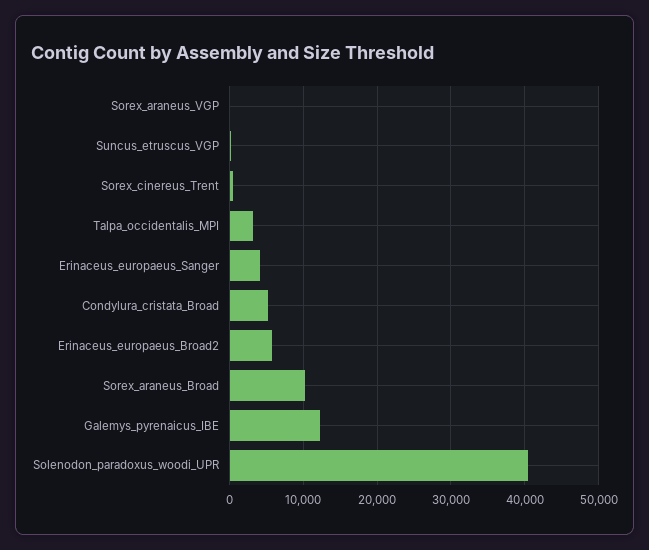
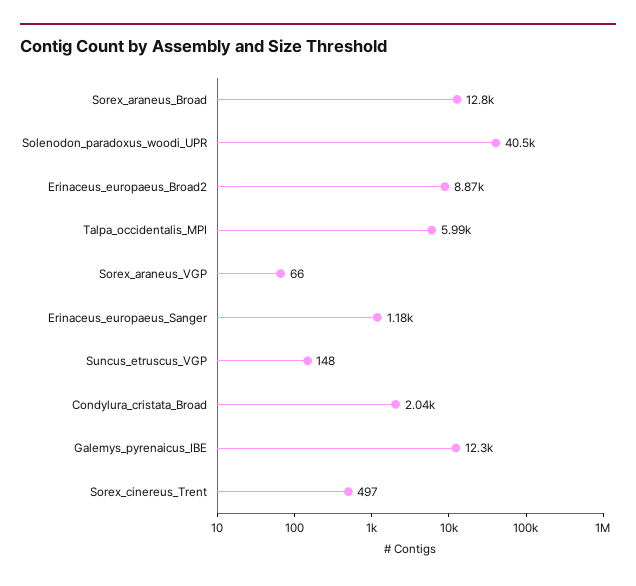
Talpa_occidentalis_MPI: 3000 -> 5990
Erinaceus_europaeus_Sanger: 4000 -> 1180
Condylura_cristata_Broad: 5000 -> 2040
Erinaceus_europaeus_Broad2: 6000 -> 8870
Sorex_araneus_Broad: 10000 -> 12800

